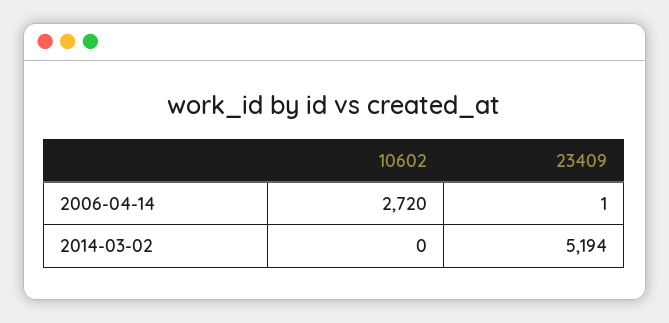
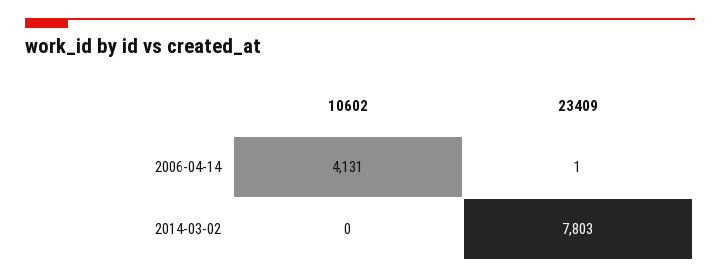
10602, 2006-04-14: 2720 -> 4131
23409, 2014-03-02: 5194 -> 7803

